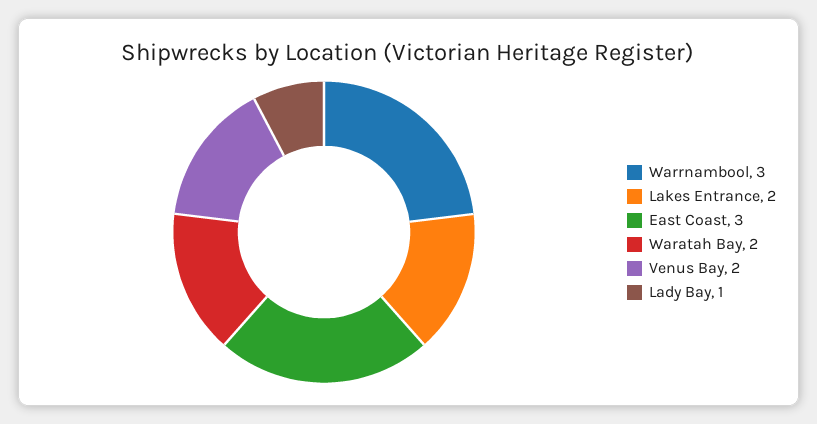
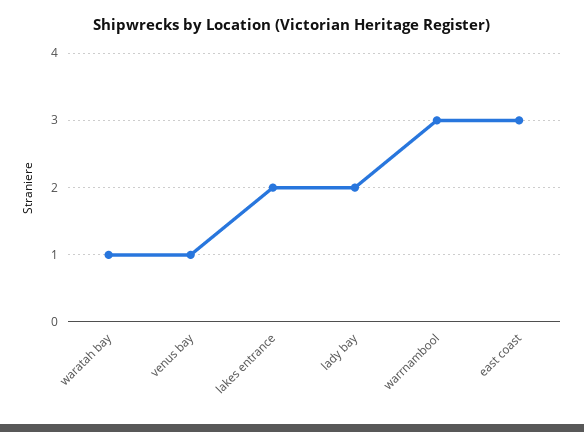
Waratah Bay: 2 -> 1
Venus Bay: 2 -> 1
Lady Bay: 1 -> 2

